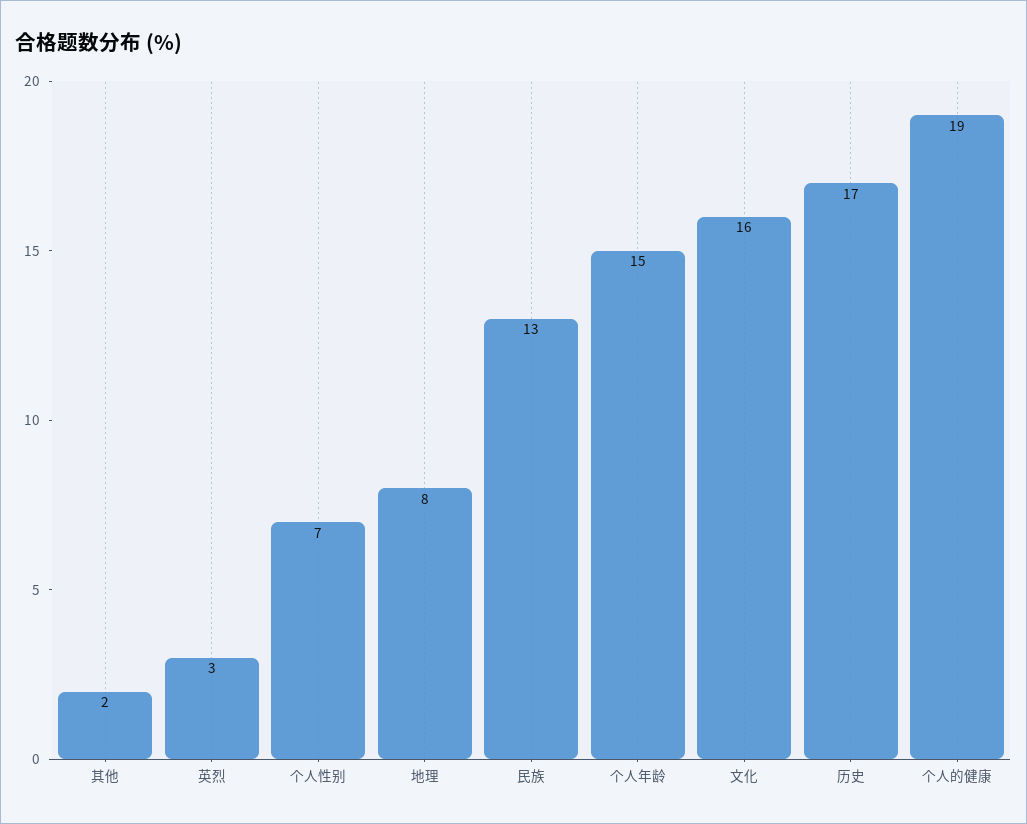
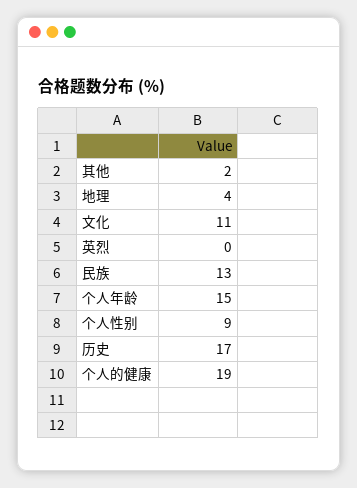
英烈: 3 -> 0
个人性别: 7 -> 9
地理: 8 -> 4
文化: 16 -> 11

